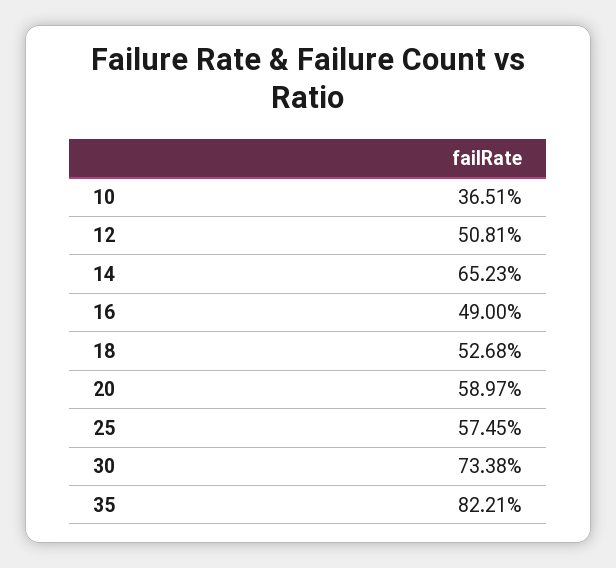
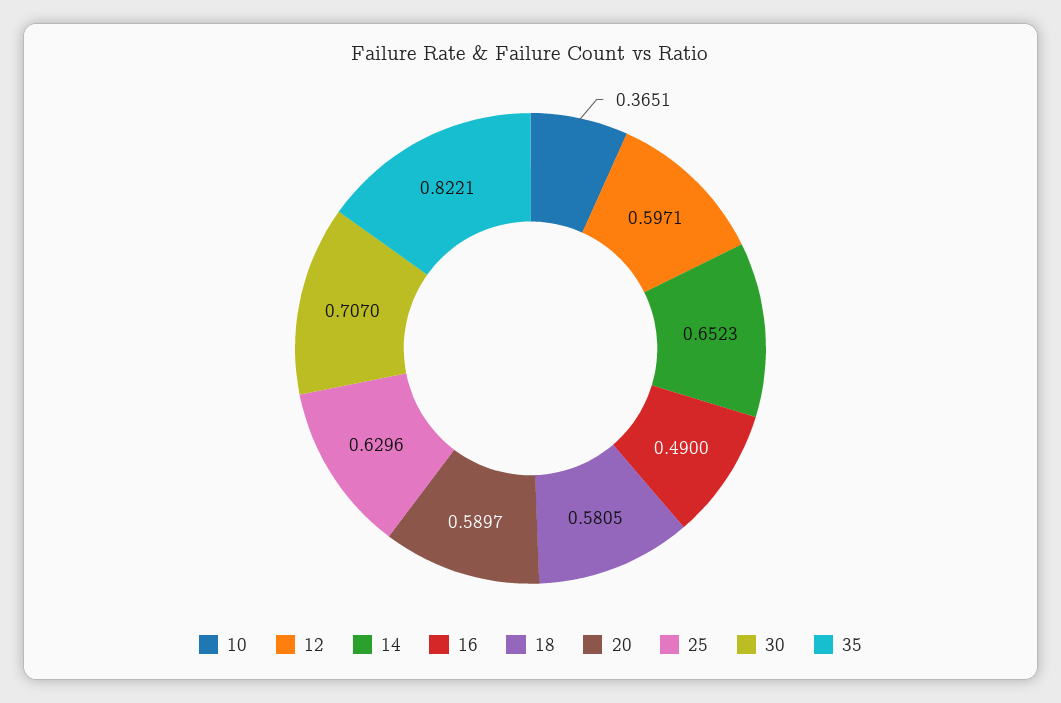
12: 0.5081 -> 0.5971
18: 0.5268 -> 0.5805
25: 0.5745 -> 0.6296
30: 0.7338 -> 0.707

